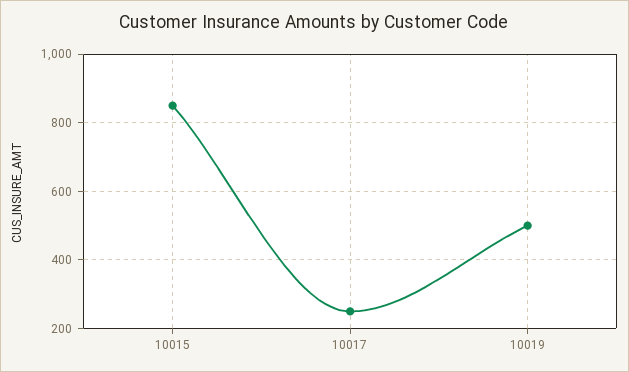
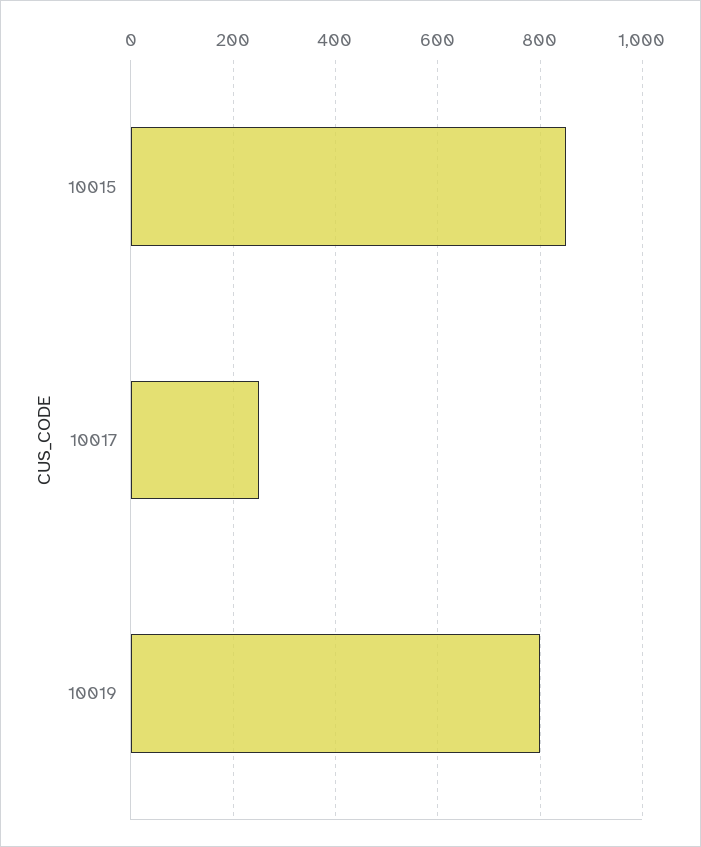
10019: 500 -> 800

